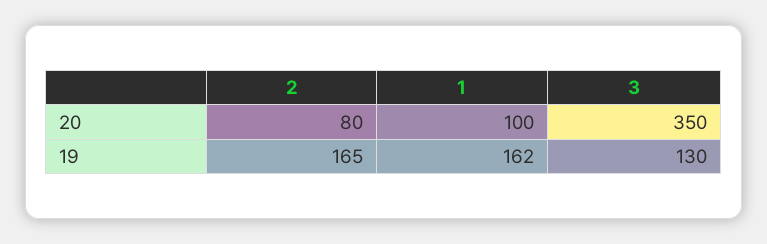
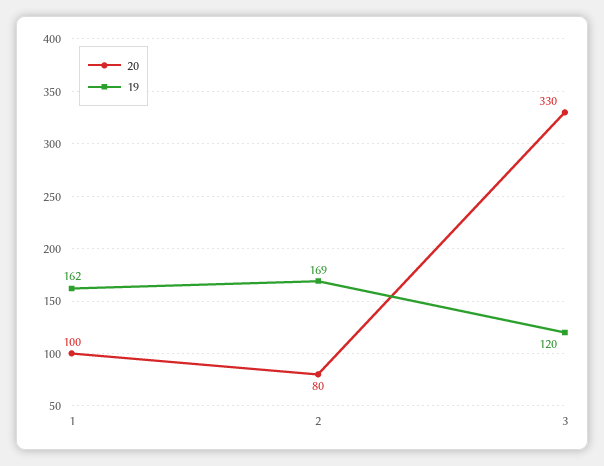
20, 3: 350 -> 330
19, 2: 165 -> 169
19, 3: 130 -> 120

